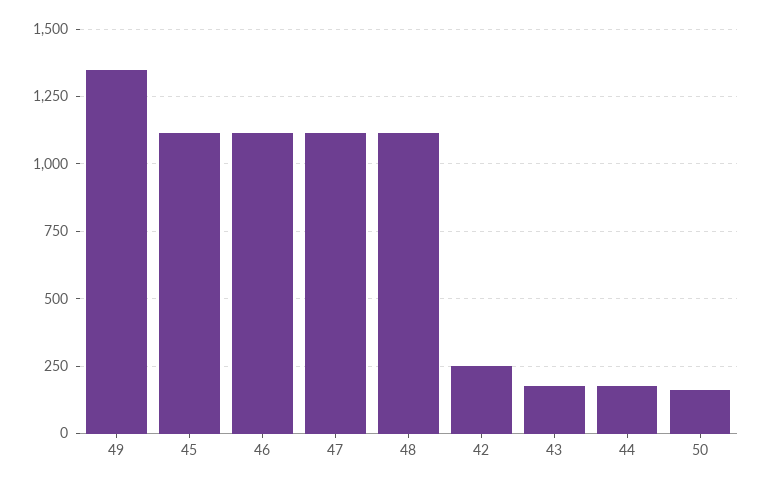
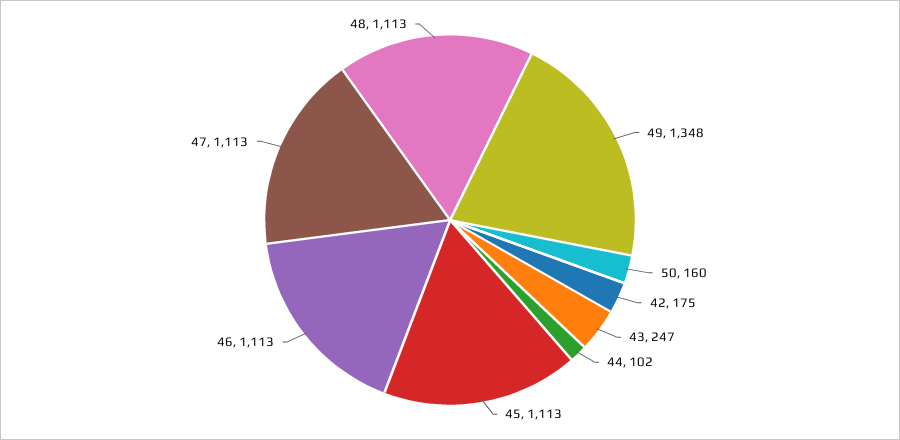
42: 250 -> 175
43: 175 -> 247
44: 175 -> 102

